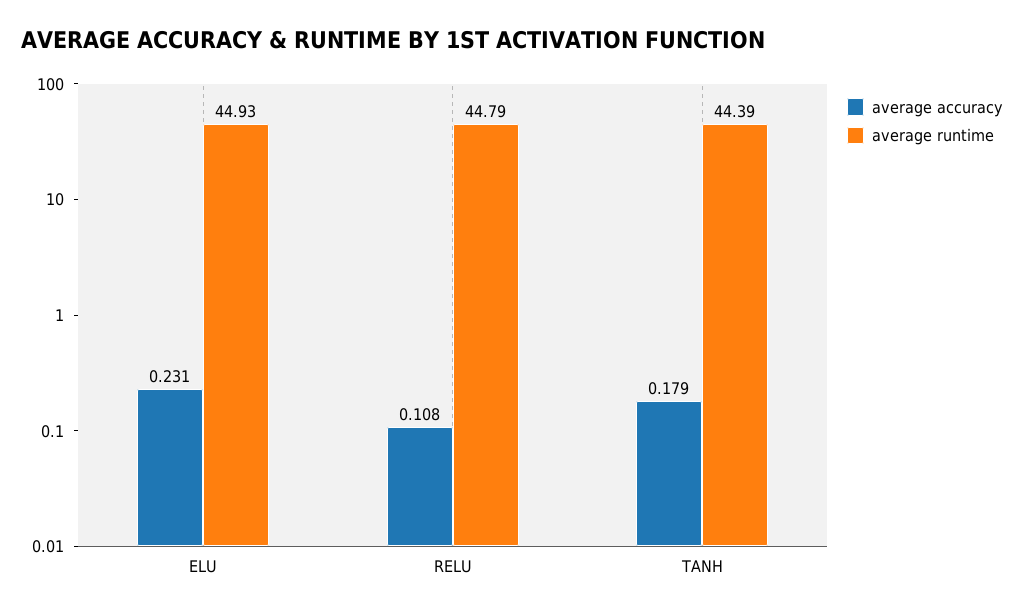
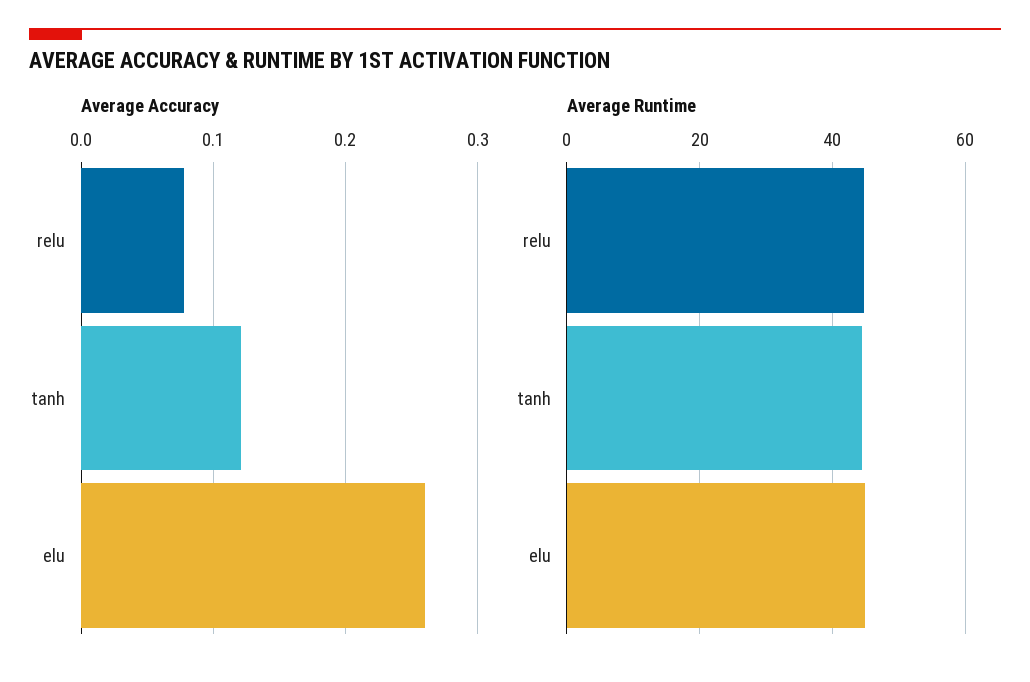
average accuracy, ELU: 0.231 -> 0.26
average accuracy, RELU: 0.108 -> 0.08
average accuracy, TANH: 0.179 -> 0.12

